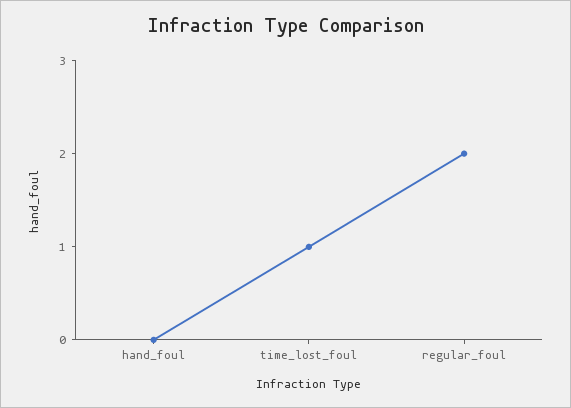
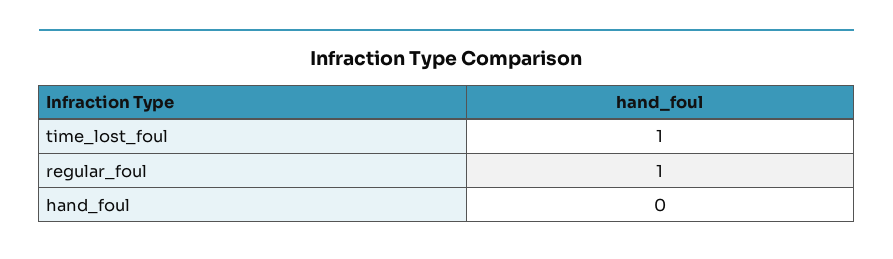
regular_foul: 2 -> 1

